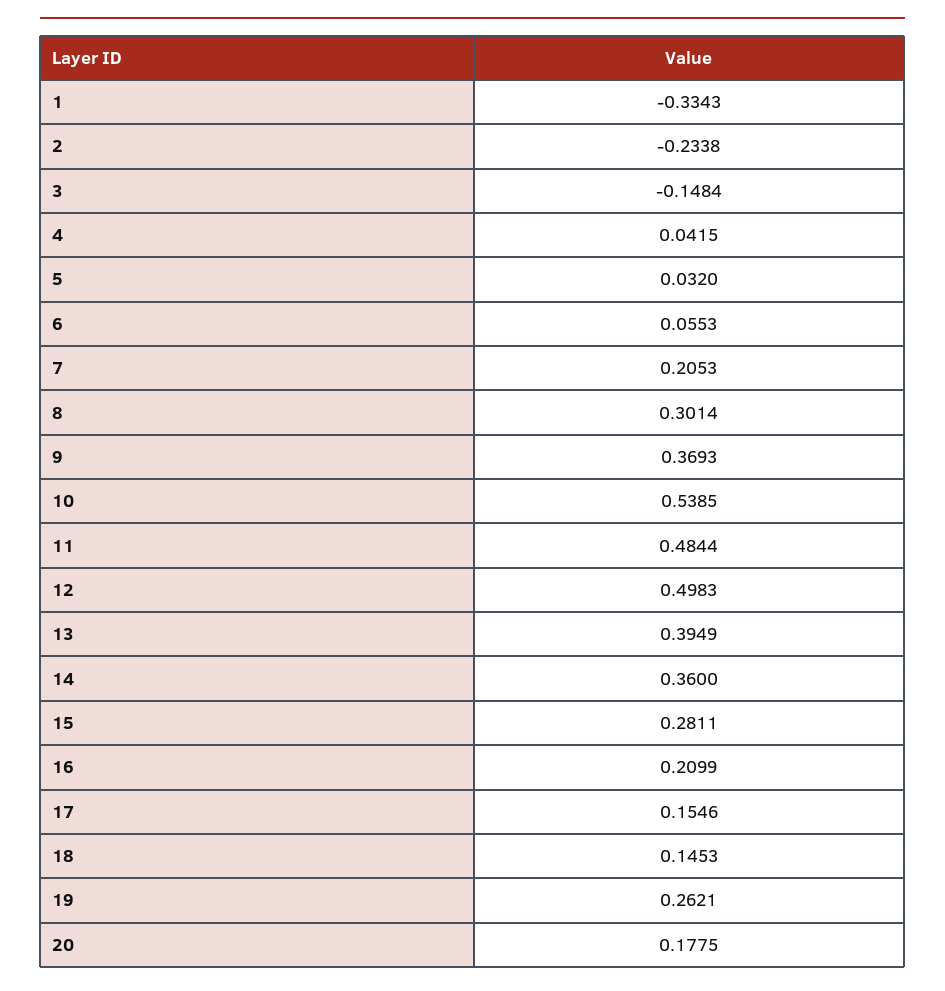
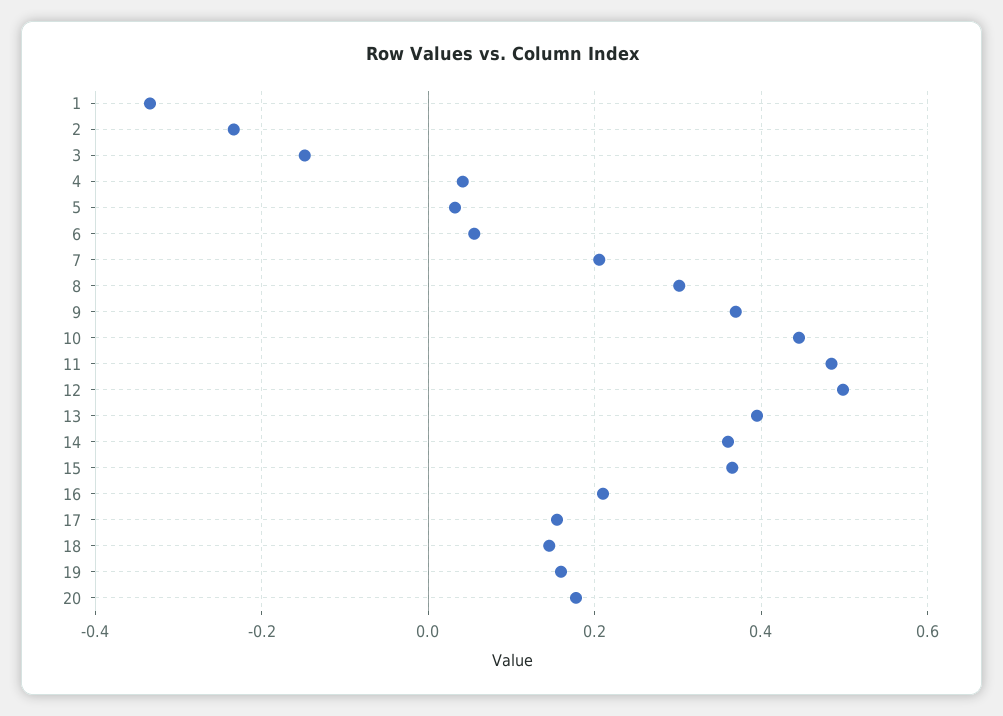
10: 0.5385 -> 0.44
15: 0.2811 -> 0.36
19: 0.2621 -> 0.16

